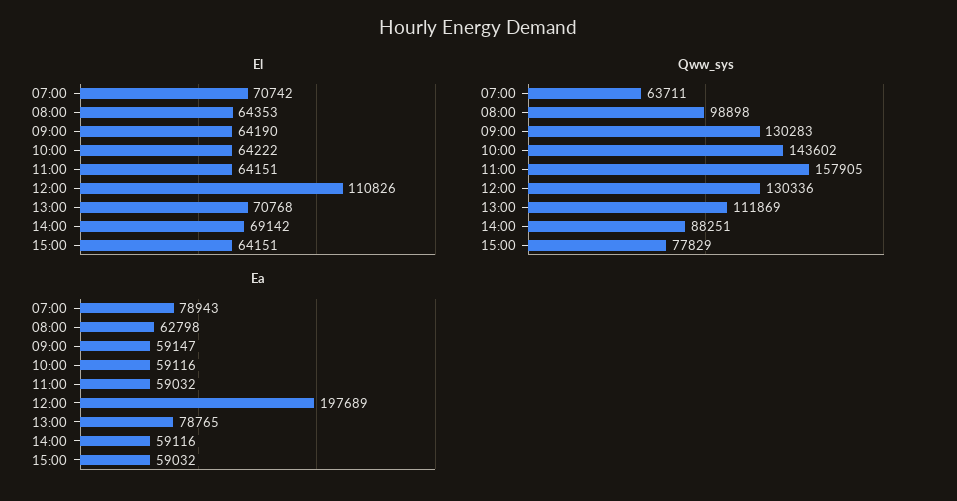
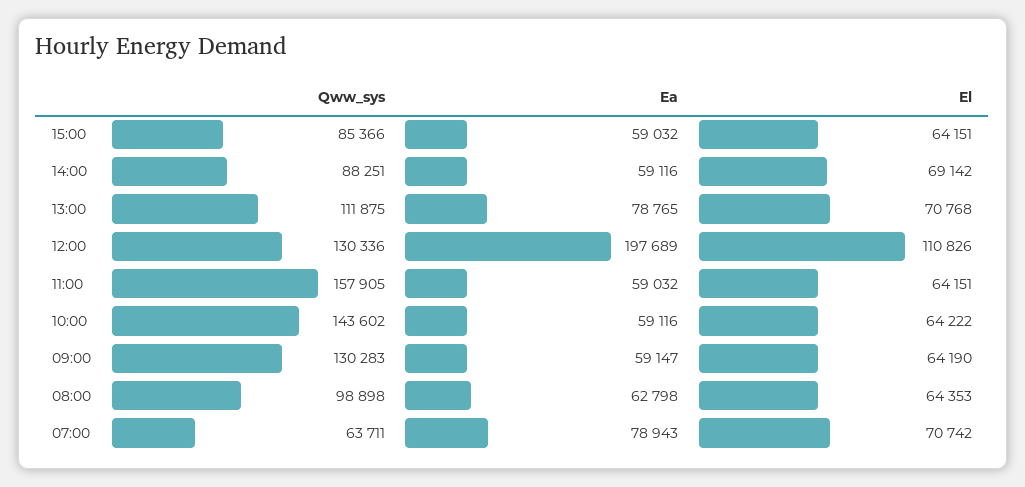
Qww_sys, 13:00: 111869 -> 111875
Qww_sys, 15:00: 77829 -> 85366

